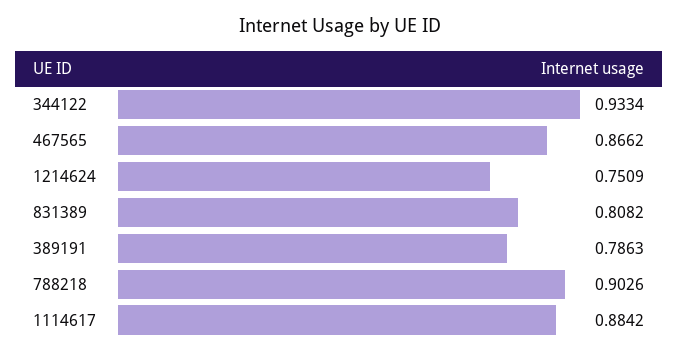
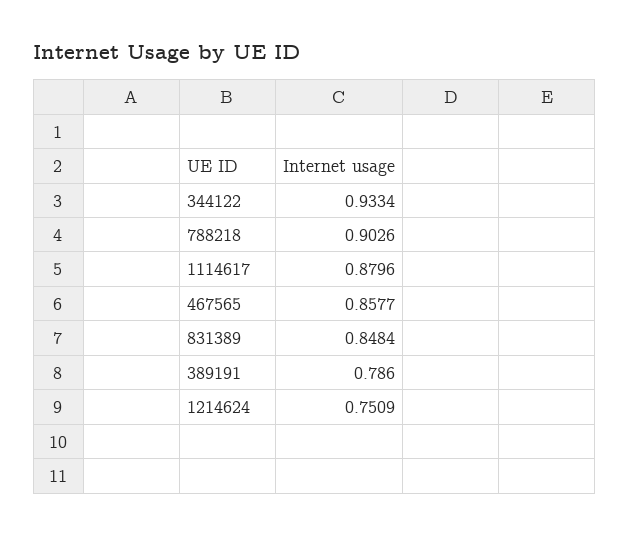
467565: 0.8662 -> 0.8577
831389: 0.8082 -> 0.8484
389191: 0.7863 -> 0.786
1114617: 0.8842 -> 0.8796

